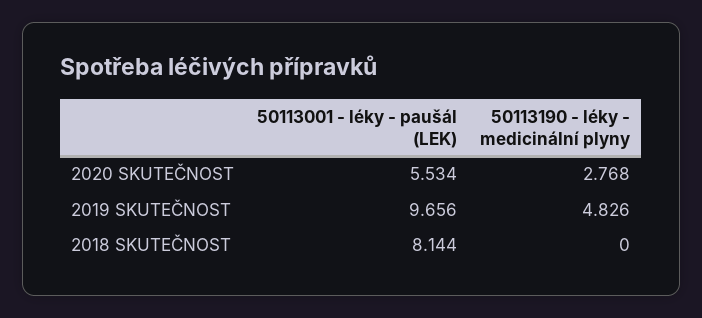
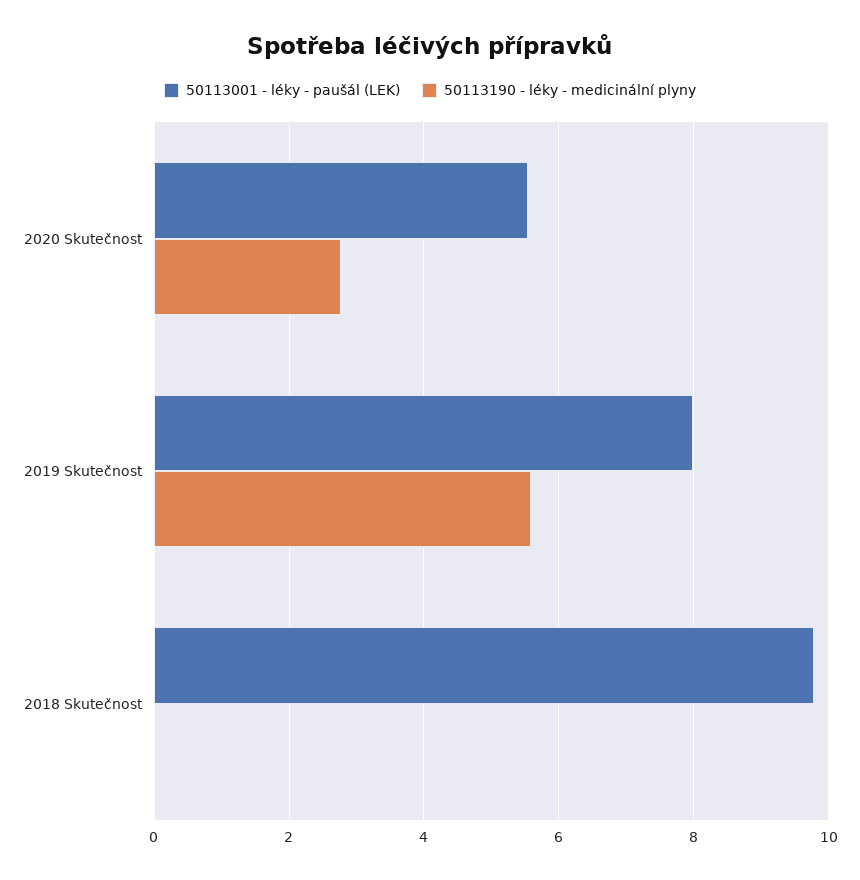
50113001 - léky - paušál (LEK), 2019 SKUTEČNOST: 9.656 -> 8
50113190 - léky - medicinální plyny, 2019 SKUTEČNOST: 4.826 -> 5.6
50113001 - léky - paušál (LEK), 2018 SKUTEČNOST: 8.144 -> 9.8

